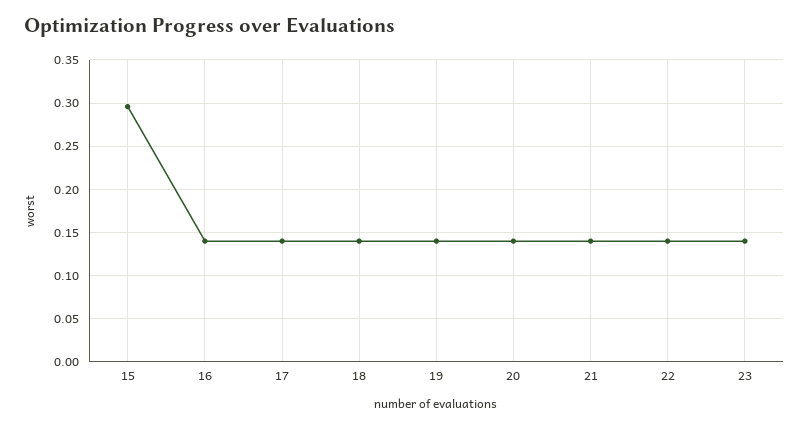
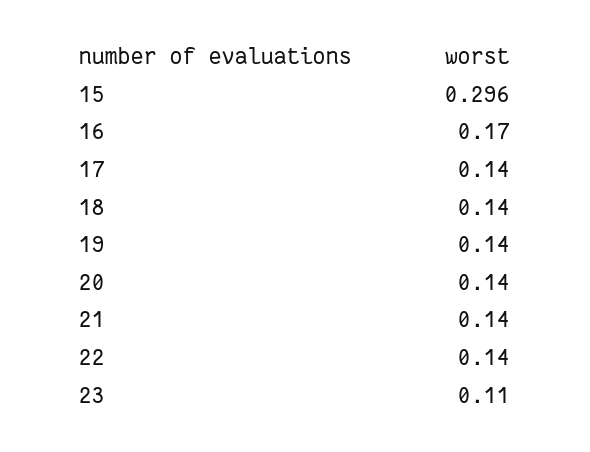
16: 0.14 -> 0.17
23: 0.14 -> 0.11

